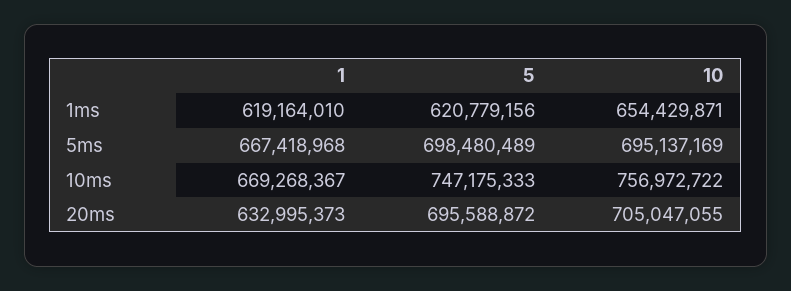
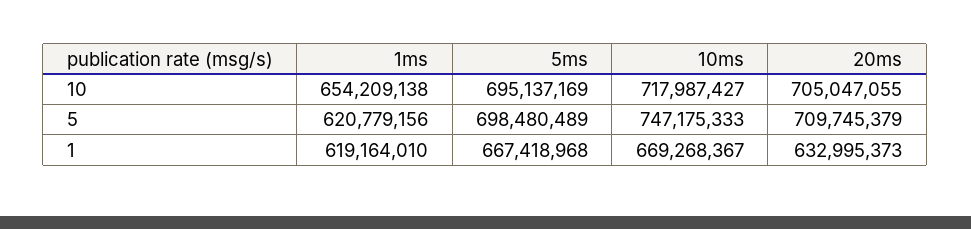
10, 1ms: 654429871 -> 654209138
10, 10ms: 756972722 -> 717987427
5, 20ms: 695588872 -> 709745379

